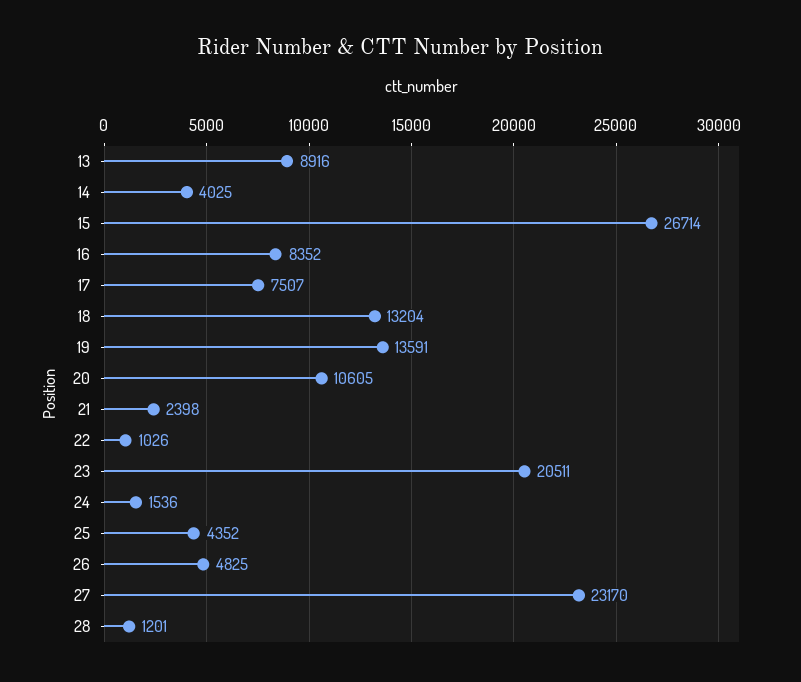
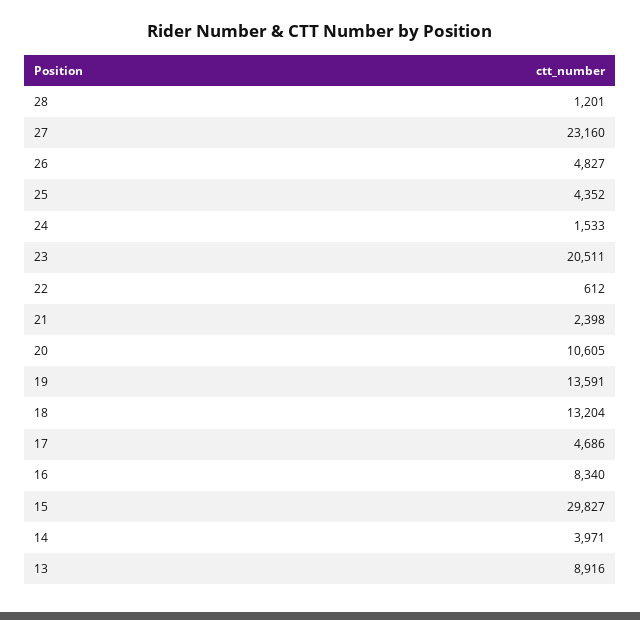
14: 4025 -> 3971
15: 26714 -> 29827
16: 8352 -> 8340
17: 7507 -> 4686
22: 1026 -> 612
24: 1536 -> 1533
26: 4825 -> 4827
27: 23170 -> 23160

